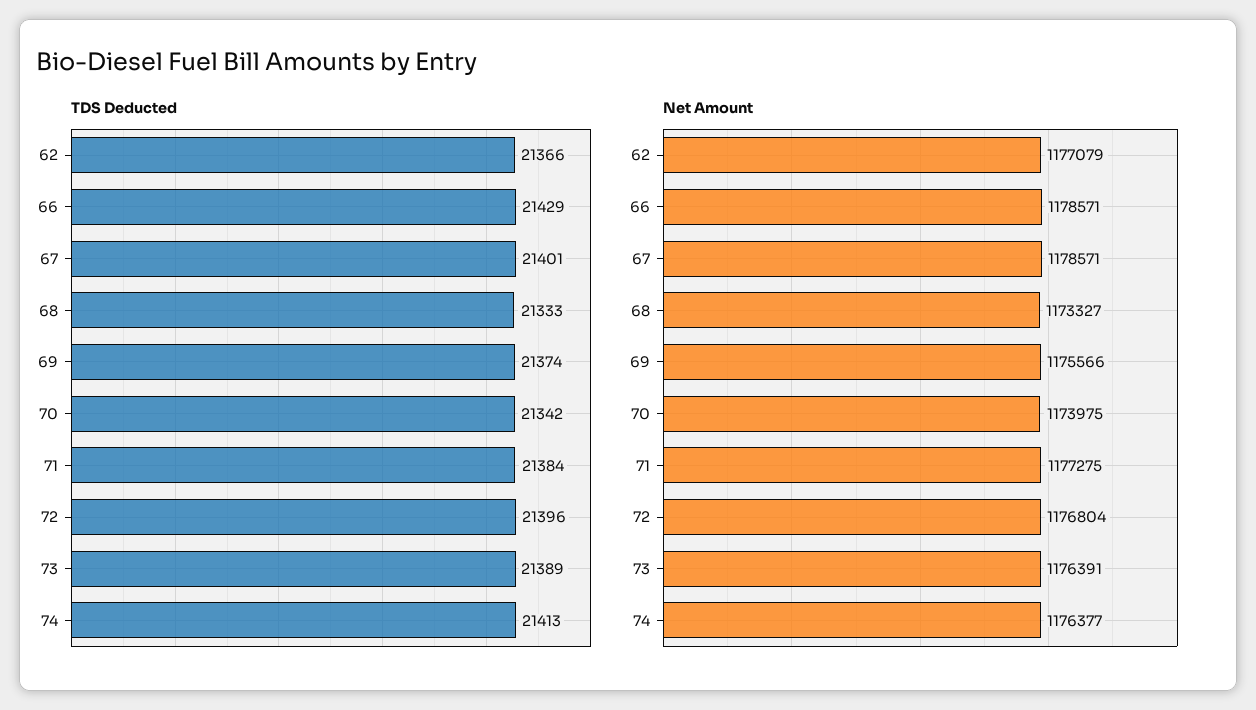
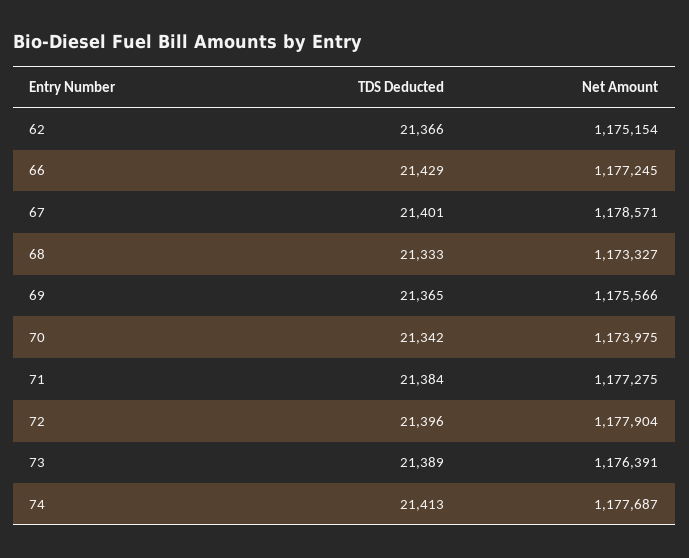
TDS Deducted, 69: 21374 -> 21365
Net Amount, 62: 1177079 -> 1175154
Net Amount, 66: 1178571 -> 1177245
Net Amount, 72: 1176804 -> 1177904
Net Amount, 74: 1176377 -> 1177687

